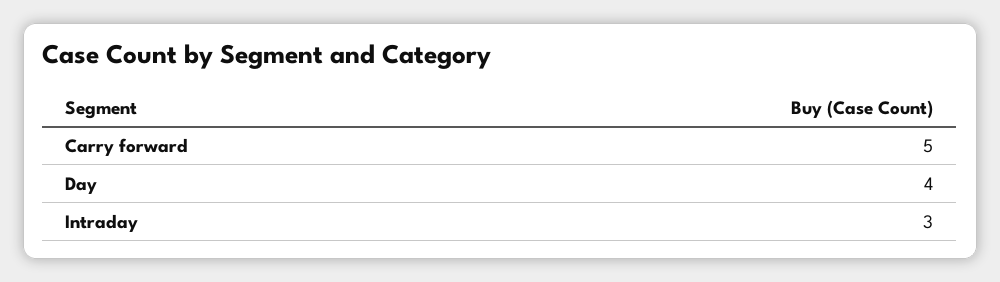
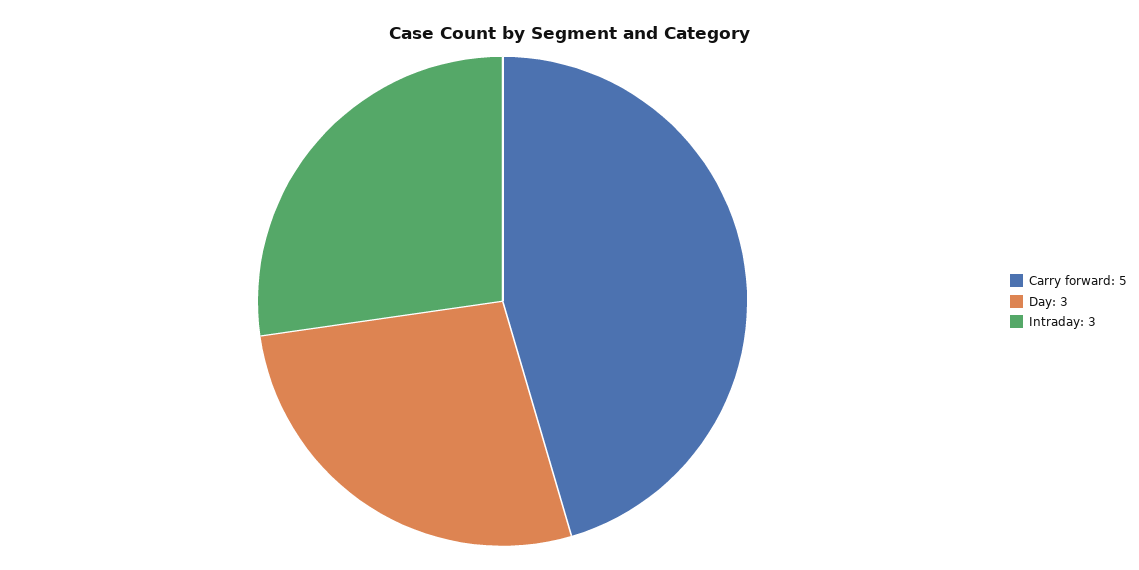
Day: 4 -> 3

